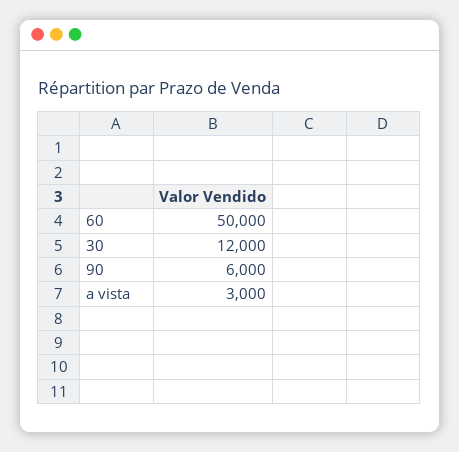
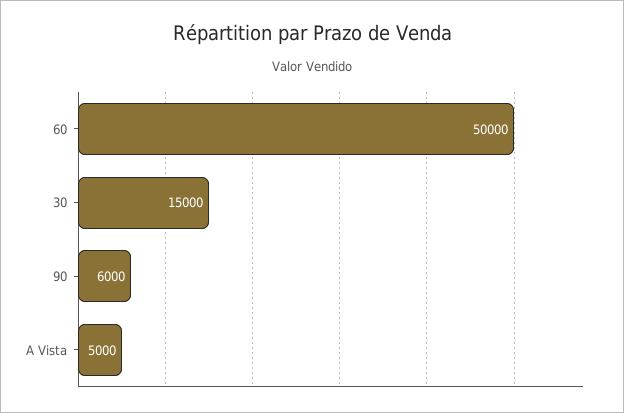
30: 12000 -> 15000
a vista: 3000 -> 5000

